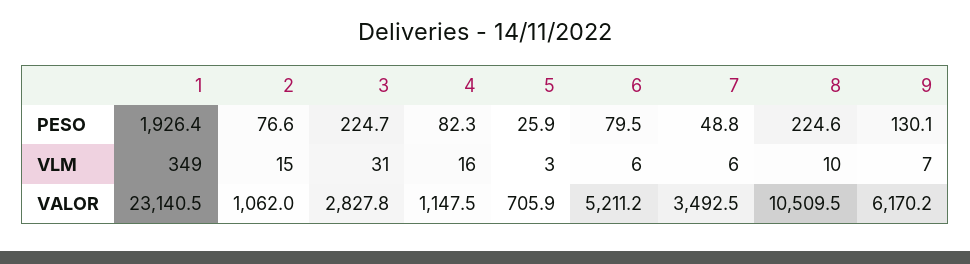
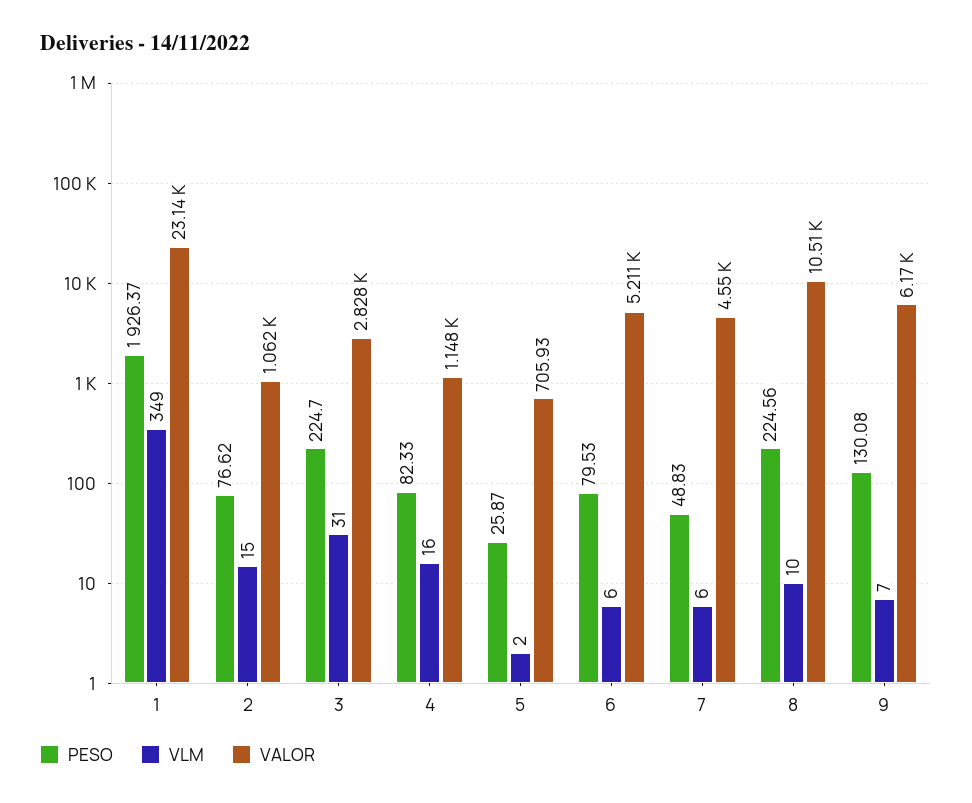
VLM, 5: 3 -> 2
VALOR, 7: 3492.5 -> 4550

